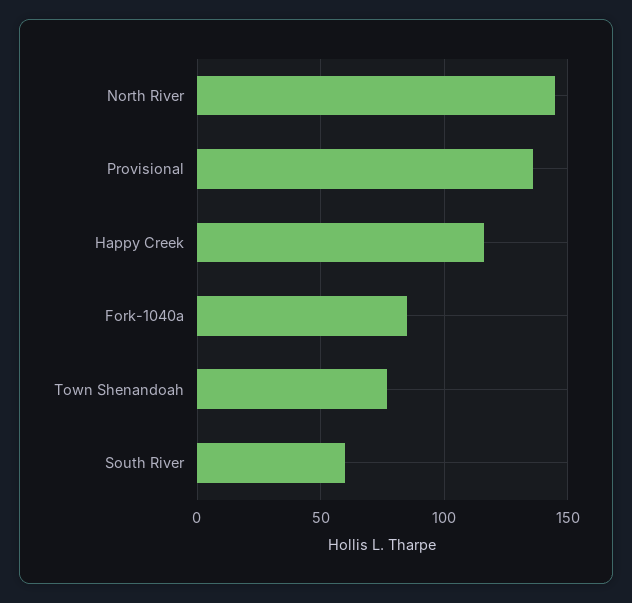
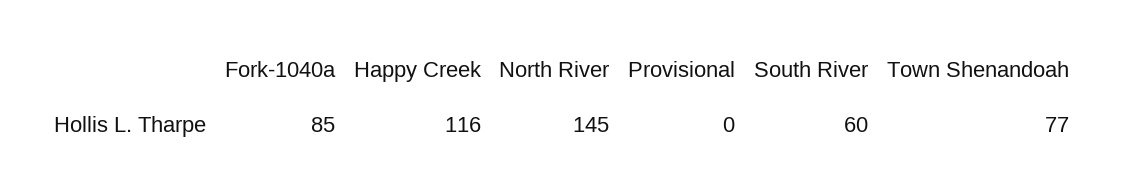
Provisional: 135 -> 0

